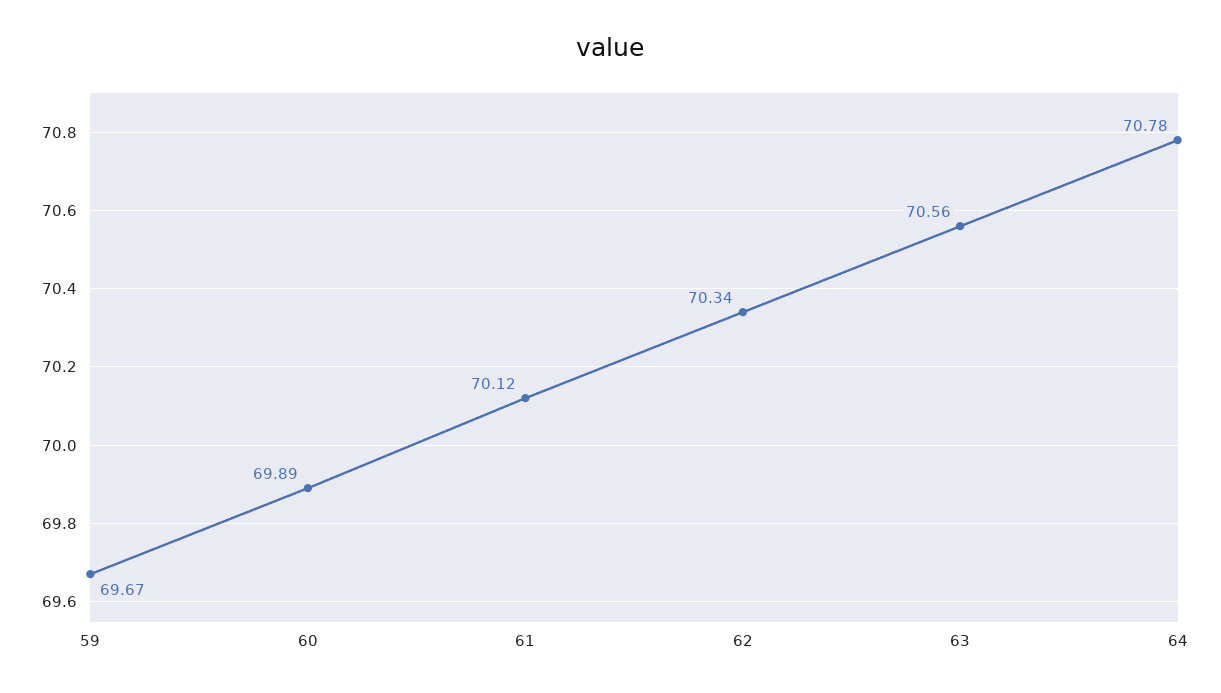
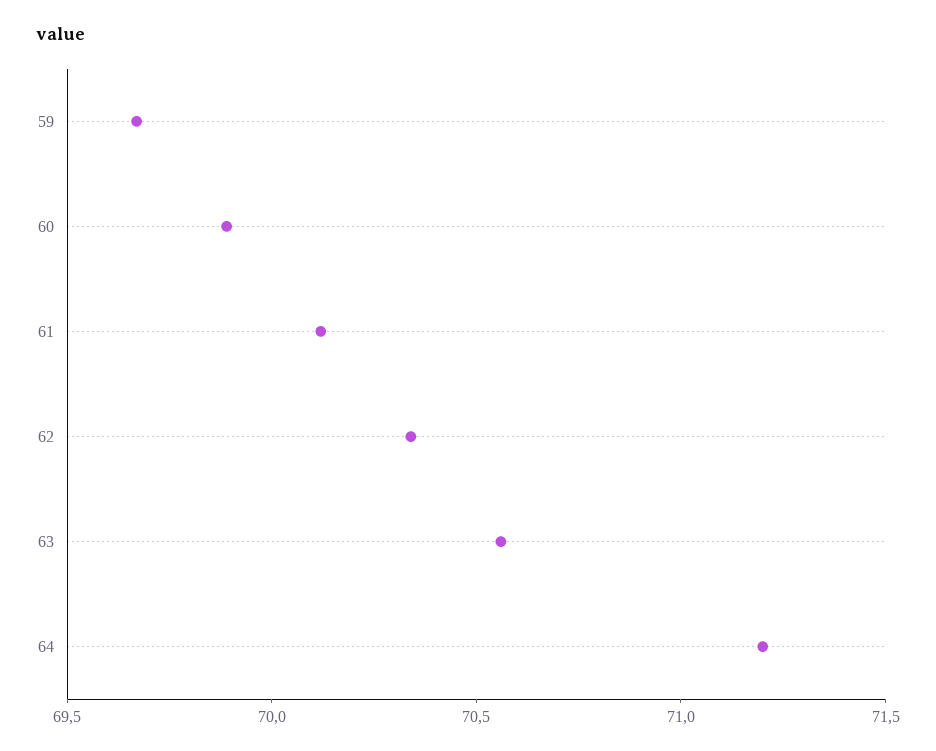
64: 70.78 -> 71.2

